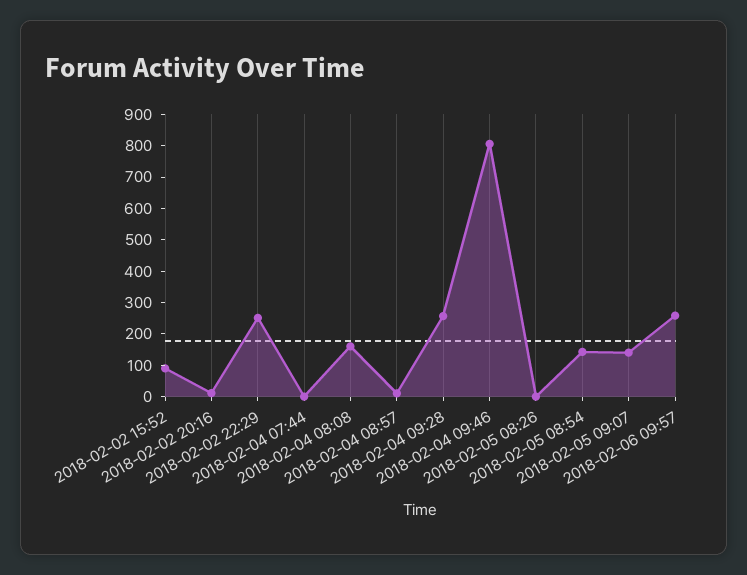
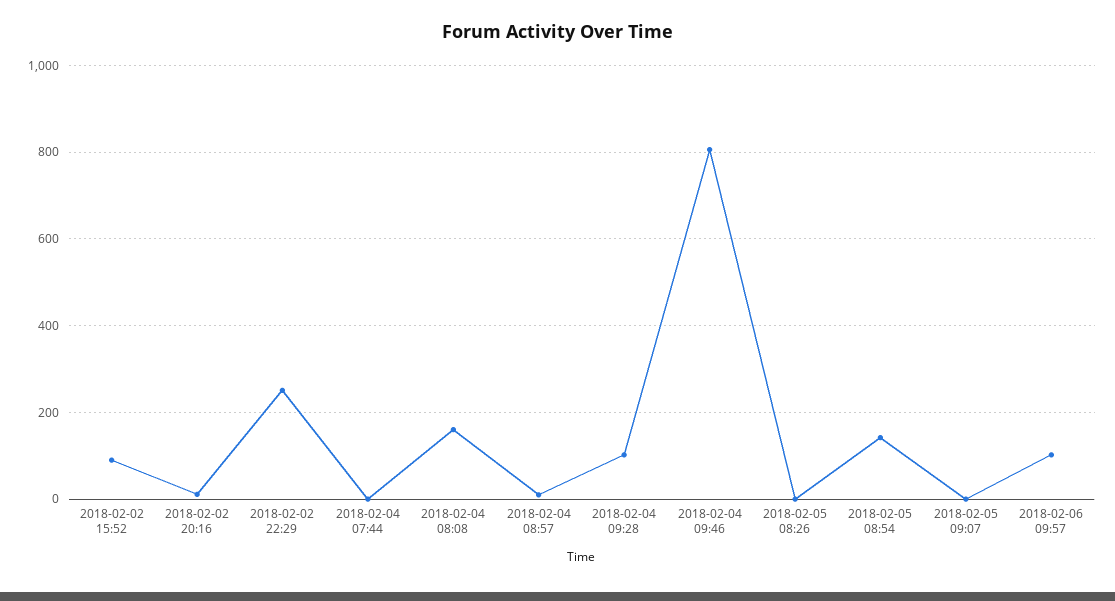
2018-02-04 09:28: 250 -> 100
2018-02-05 09:07: 150 -> 0
2018-02-06 09:57: 250 -> 100

